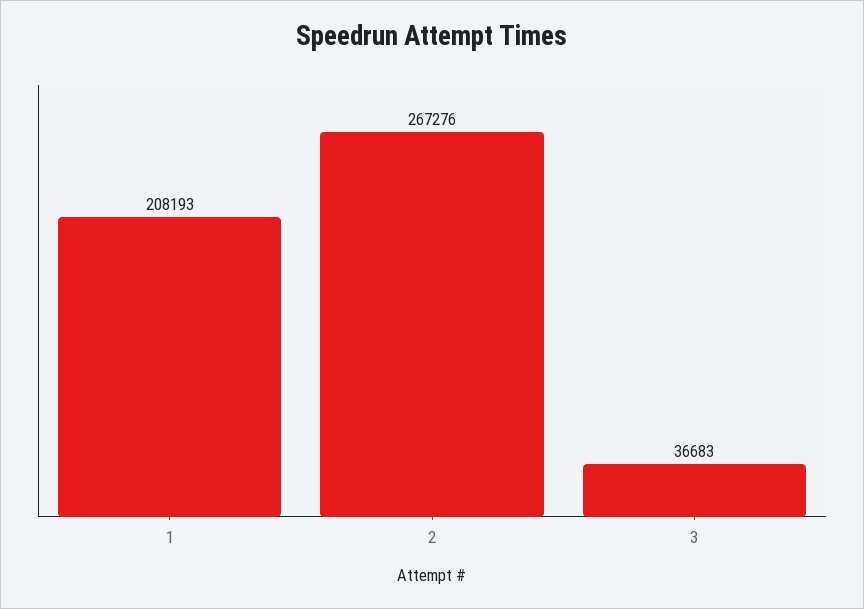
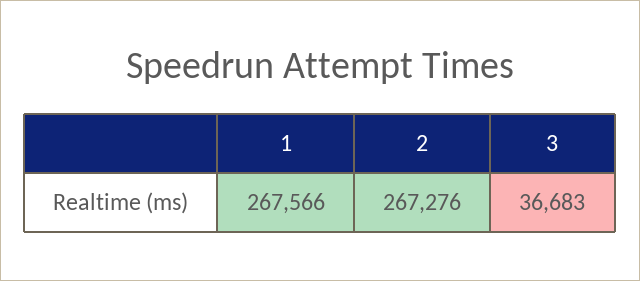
1: 208193 -> 267566

